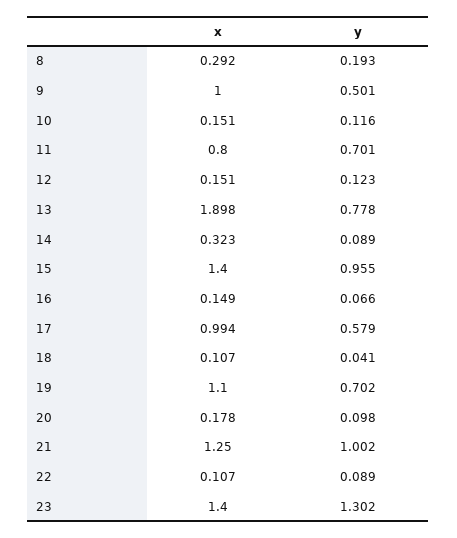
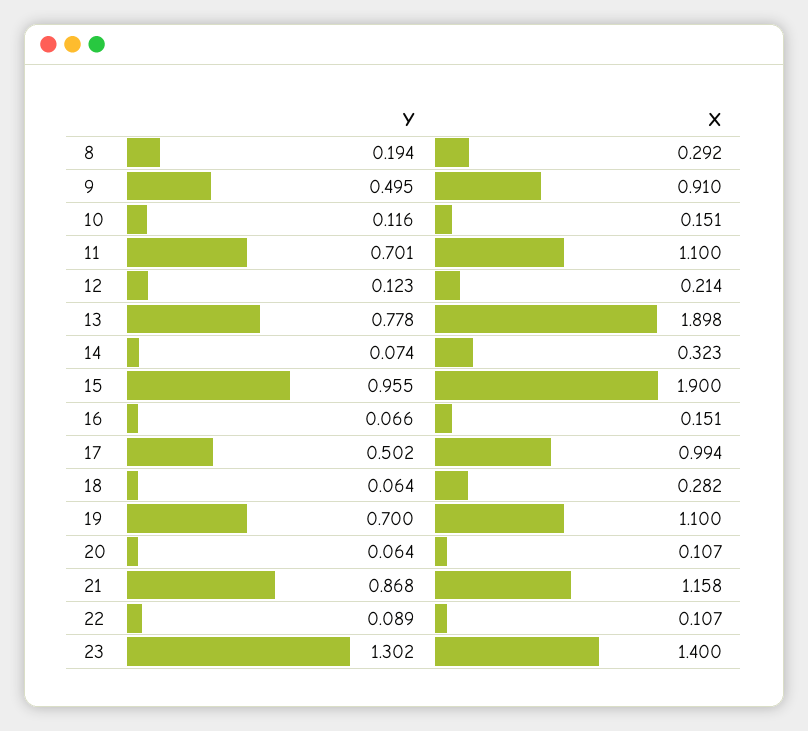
y, 8: 0.193 -> 0.194
x, 9: 1 -> 0.91
y, 9: 0.501 -> 0.495
x, 11: 0.8 -> 1.1
x, 12: 0.151 -> 0.214
y, 14: 0.089 -> 0.074
x, 15: 1.4 -> 1.9
x, 16: 0.149 -> 0.151
y, 17: 0.579 -> 0.502
x, 18: 0.107 -> 0.282
y, 18: 0.041 -> 0.064
y, 19: 0.702 -> 0.7
x, 20: 0.178 -> 0.107
y, 20: 0.098 -> 0.064
x, 21: 1.25 -> 1.158
y, 21: 1.002 -> 0.868

